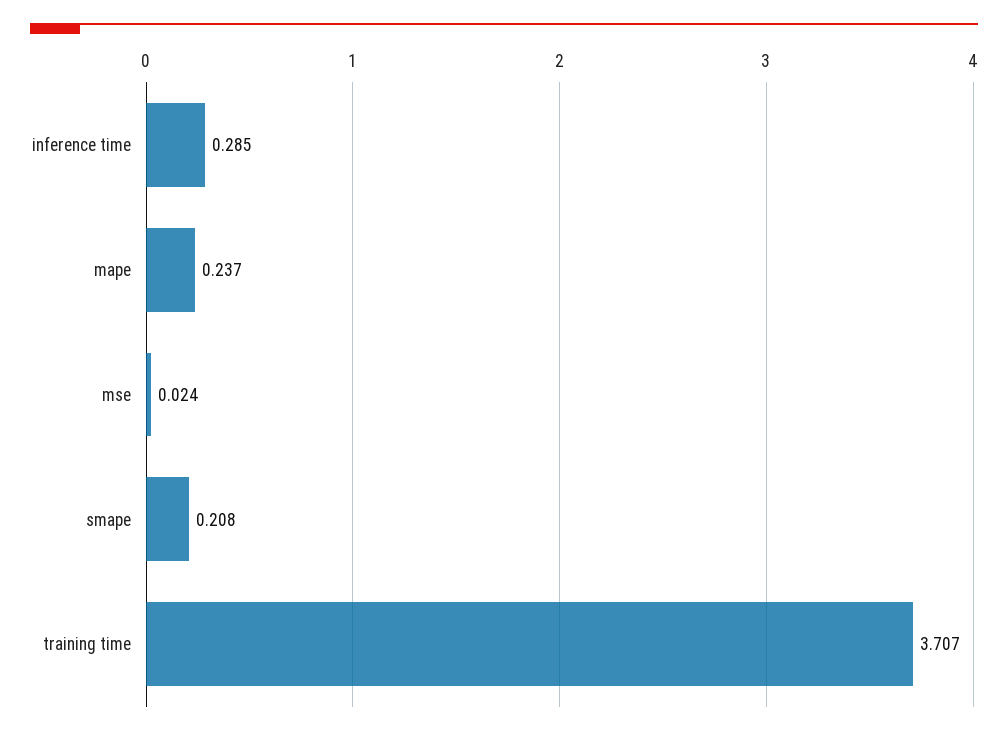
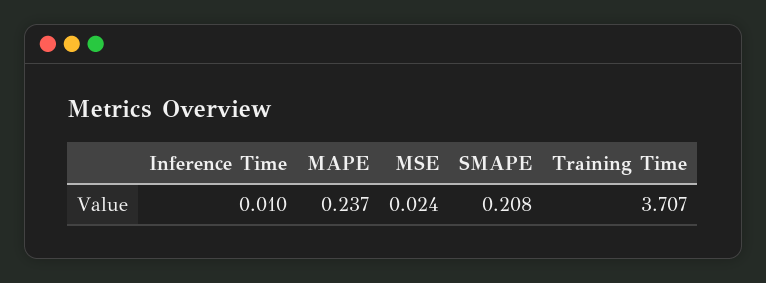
inference time: 0.285 -> 0.01

